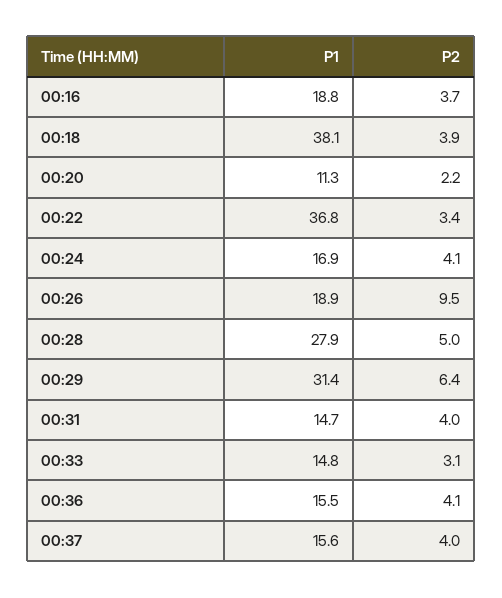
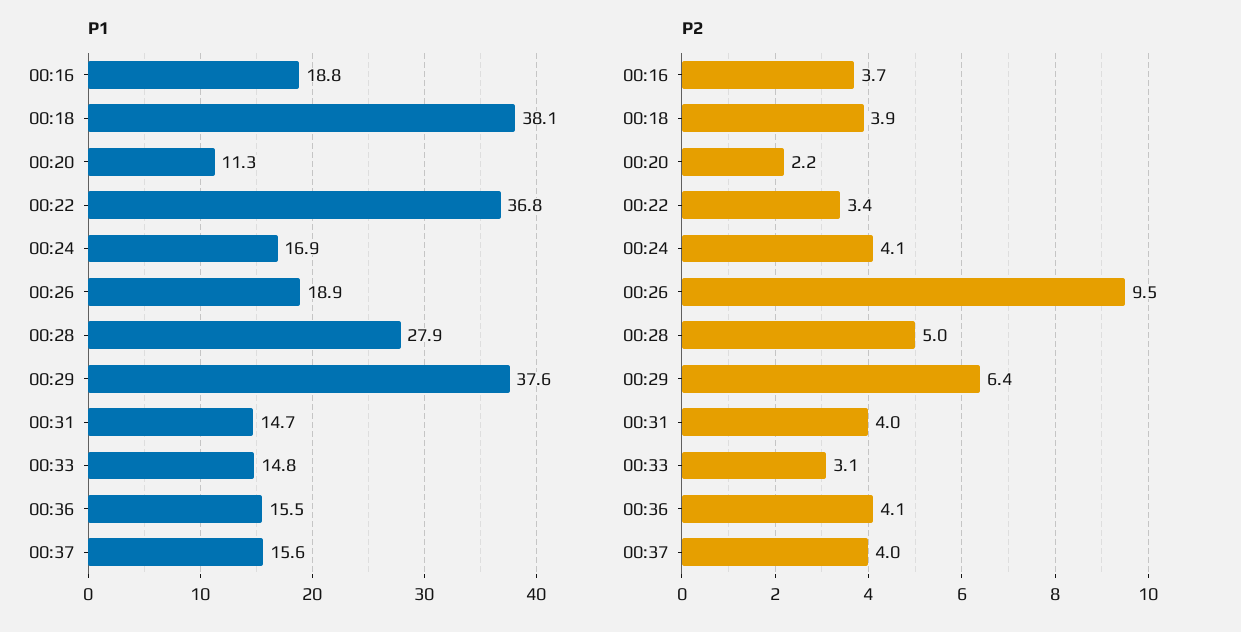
P1, 00:29: 31.4 -> 37.6

